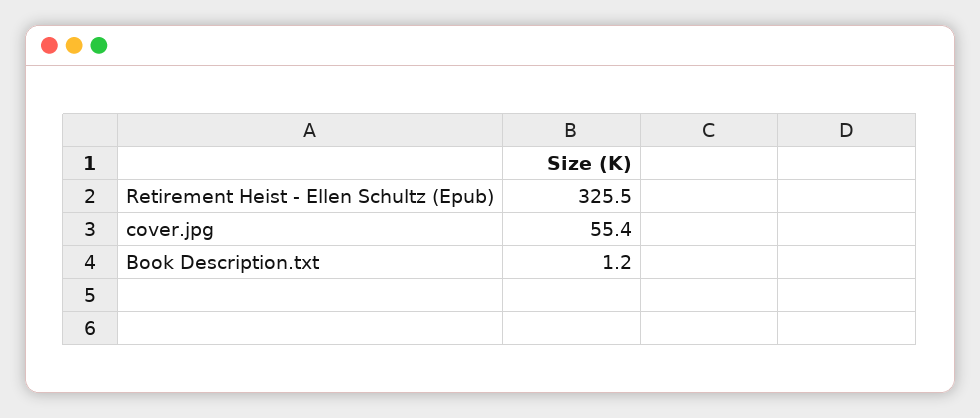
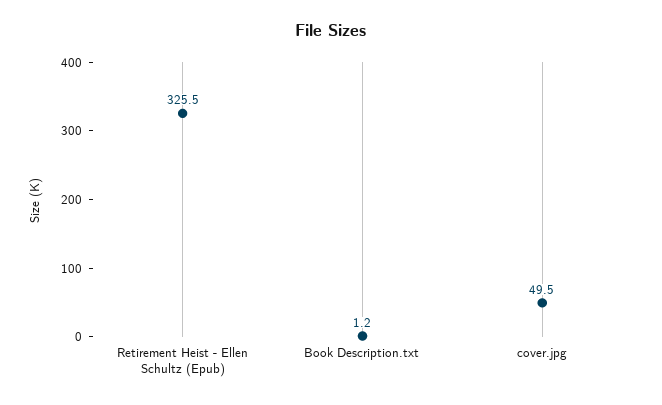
cover.jpg: 55.4 -> 49.5

